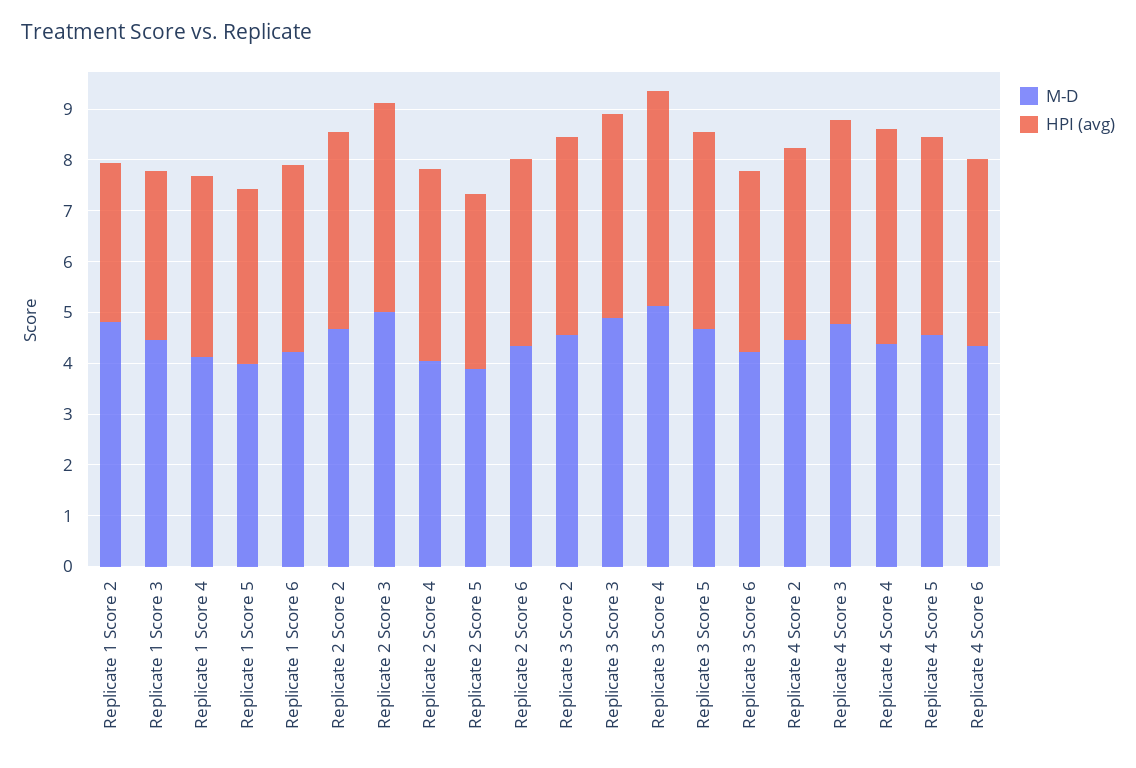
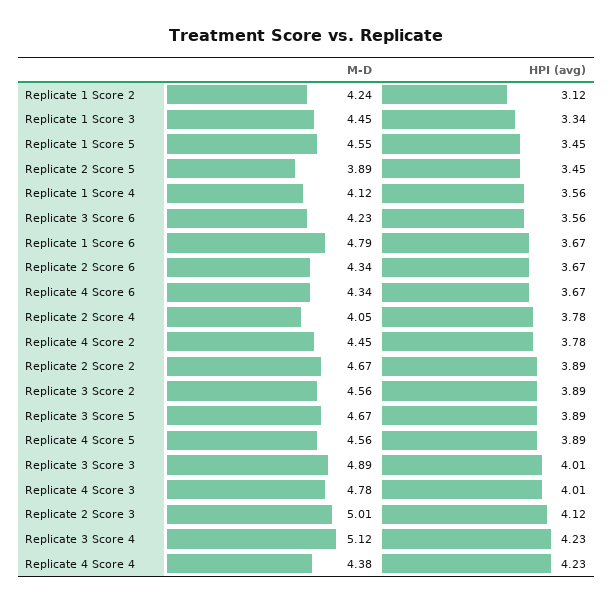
M-D, Replicate 1 Score 2: 4.8 -> 4.24
M-D, Replicate 1 Score 5: 4 -> 4.55
M-D, Replicate 1 Score 6: 4.2 -> 4.79

